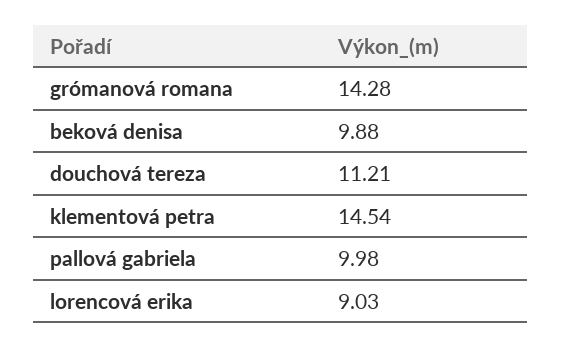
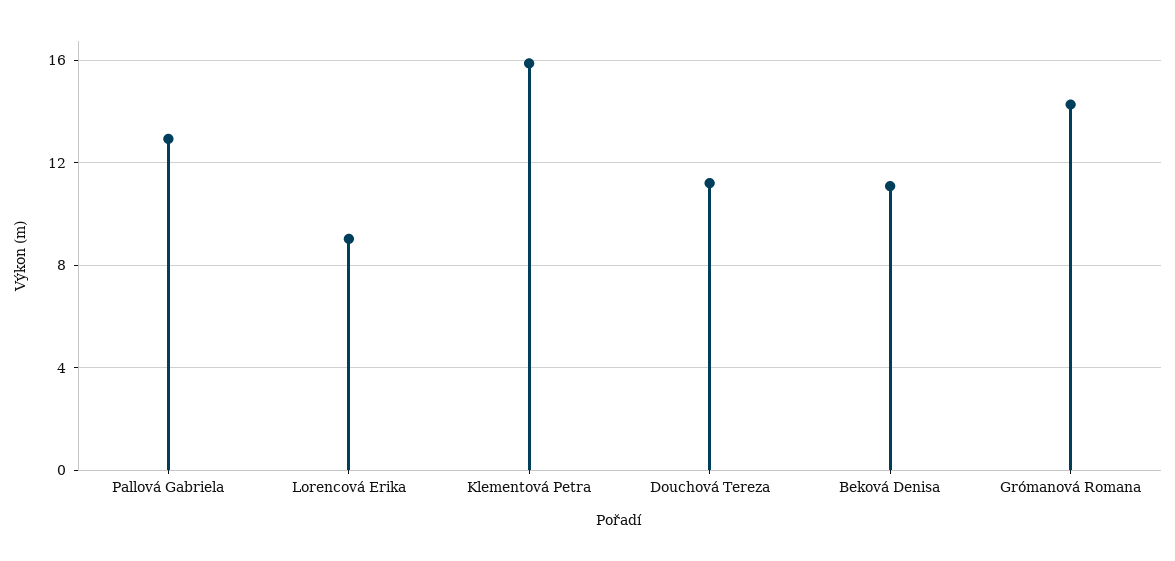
beková denisa: 9.88 -> 11
klementová petra: 14.54 -> 16
pallová gabriela: 9.98 -> 13

